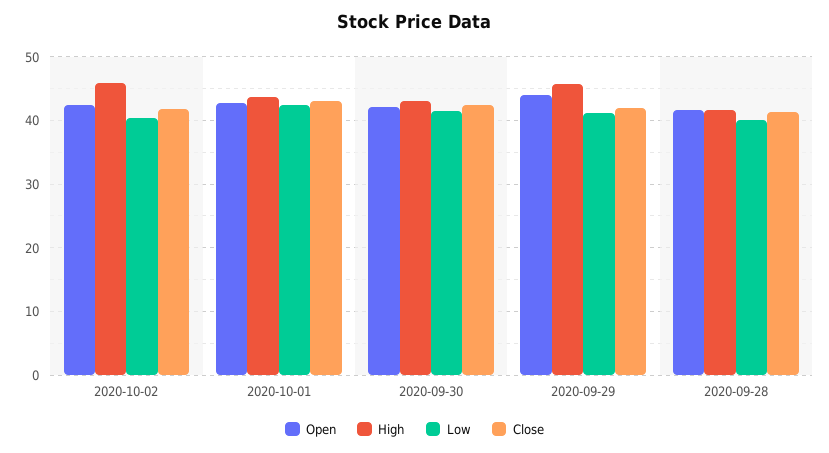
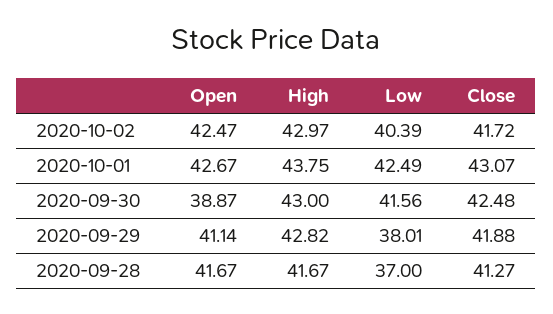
High, 2020-10-02: 46 -> 42.97
Open, 2020-09-30: 42 -> 38.87
Open, 2020-09-29: 44 -> 41.14
High, 2020-09-29: 46 -> 42.82
Low, 2020-09-29: 41 -> 38.01
Low, 2020-09-28: 40 -> 37

